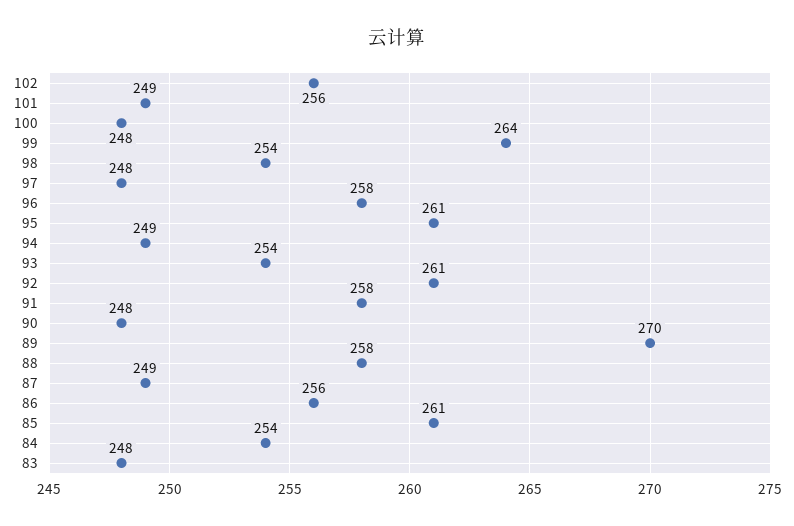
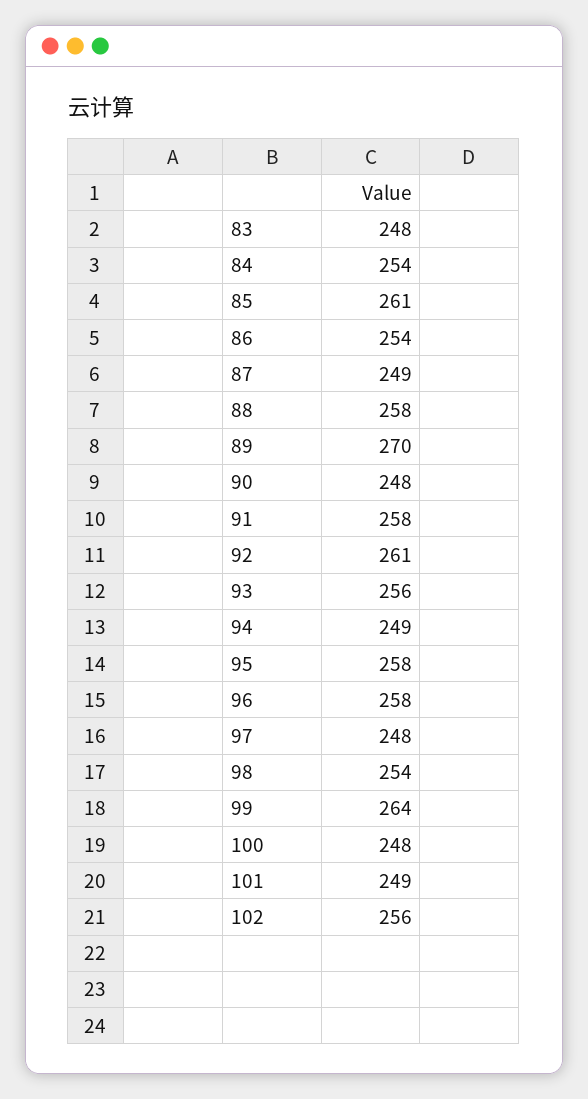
95: 261 -> 258
93: 254 -> 256
86: 256 -> 254

